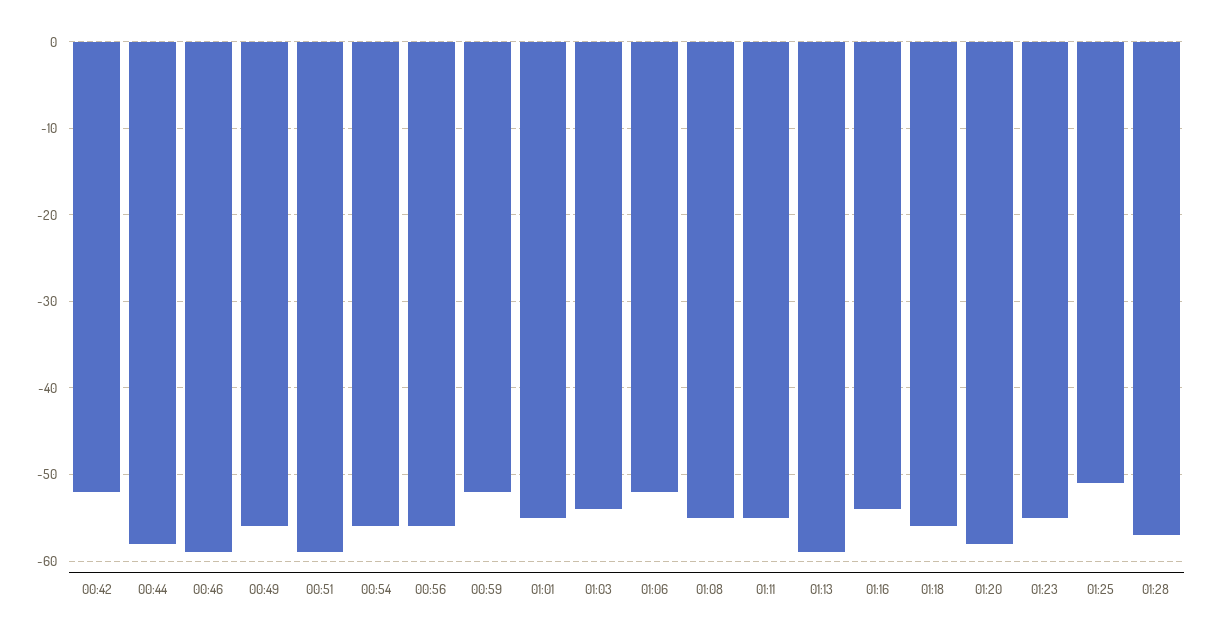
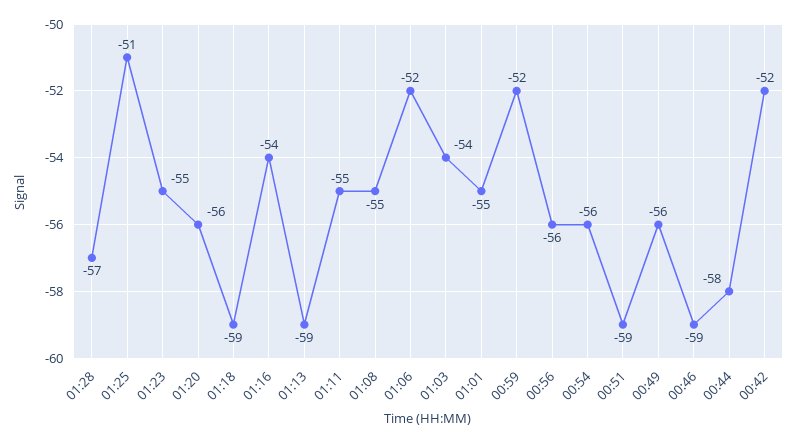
01:18: -56 -> -59
01:20: -58 -> -56

